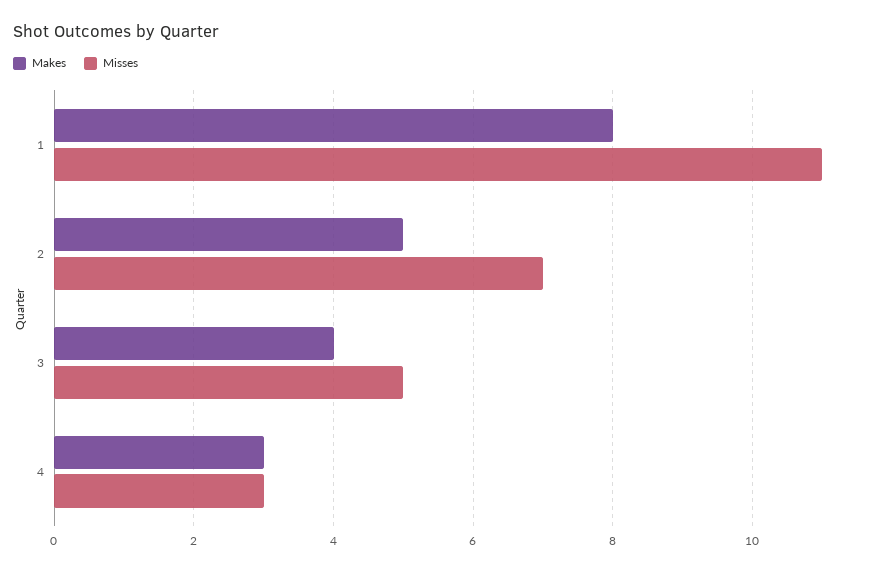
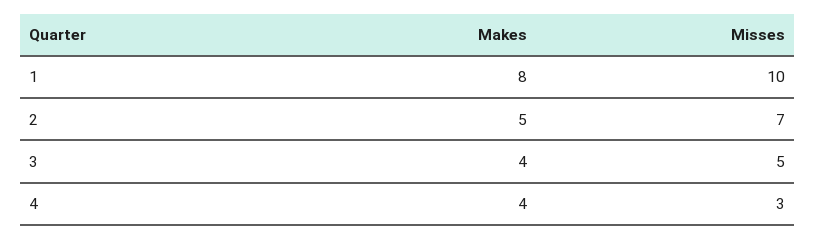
Misses, 1: 11 -> 10
Makes, 4: 3 -> 4

